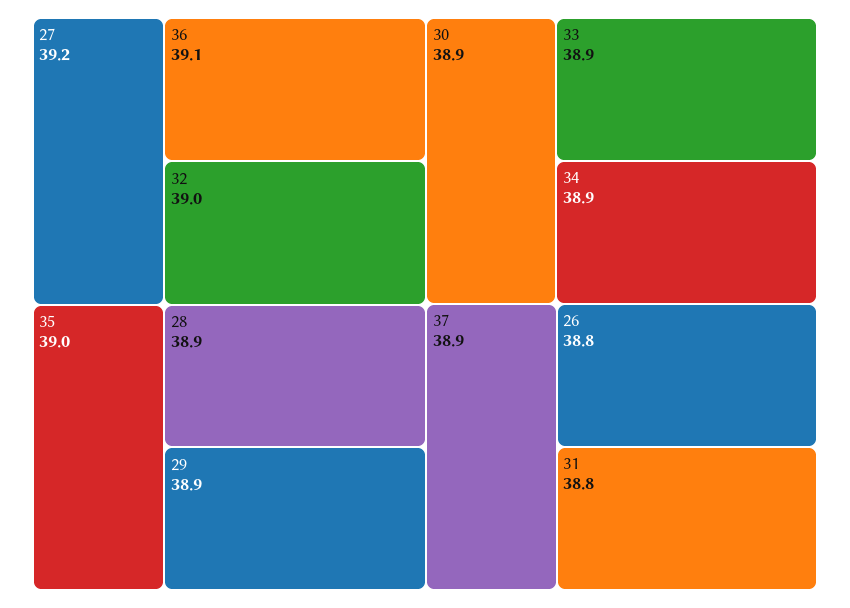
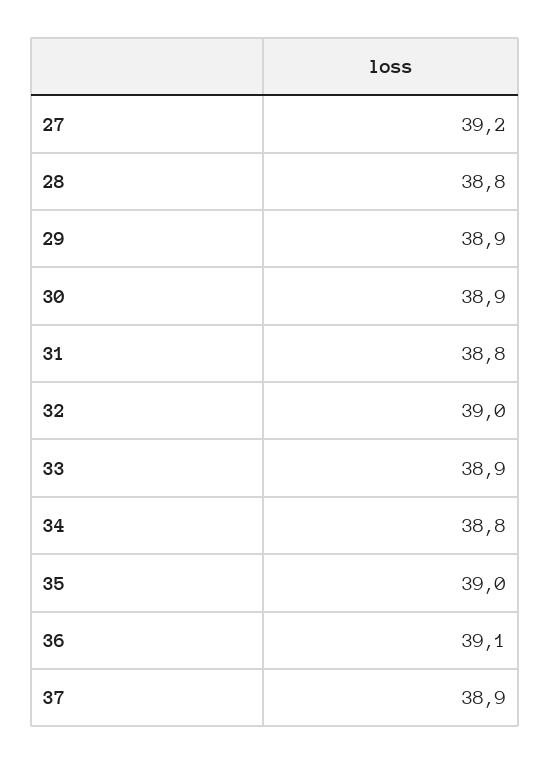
28: 38.9 -> 38.8
34: 38.9 -> 38.8
26: 38.8 -> none

